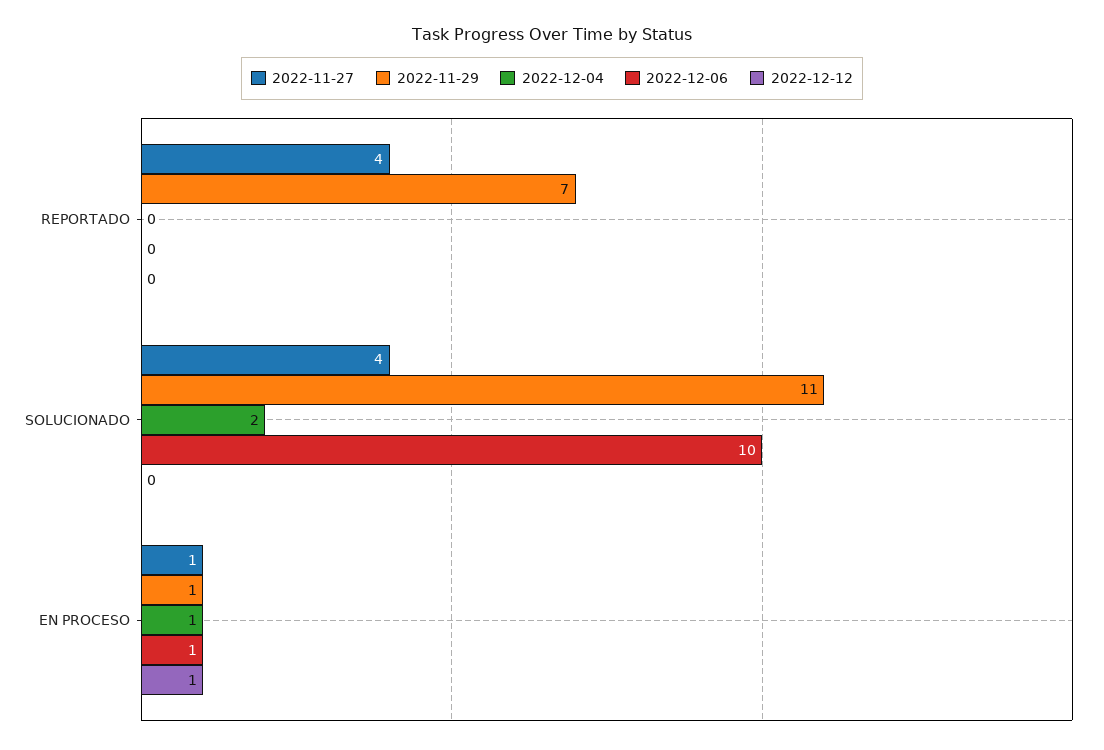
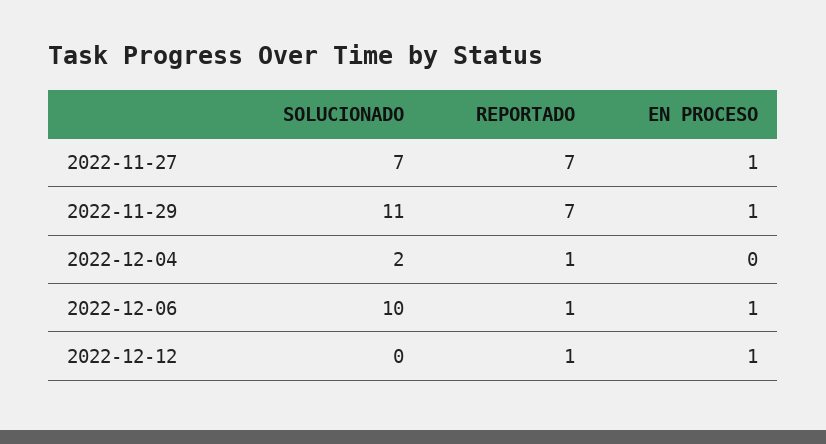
2022-11-27, REPORTADO: 4 -> 7
2022-12-04, REPORTADO: 0 -> 1
2022-12-06, REPORTADO: 0 -> 1
2022-12-12, REPORTADO: 0 -> 1
2022-11-27, SOLUCIONADO: 4 -> 7
2022-12-04, EN PROCESO: 1 -> 0

